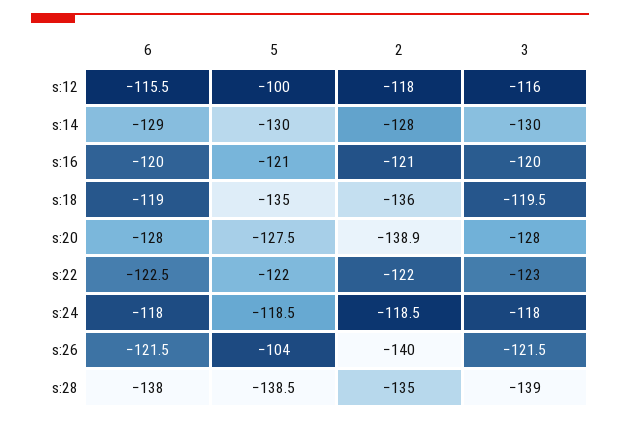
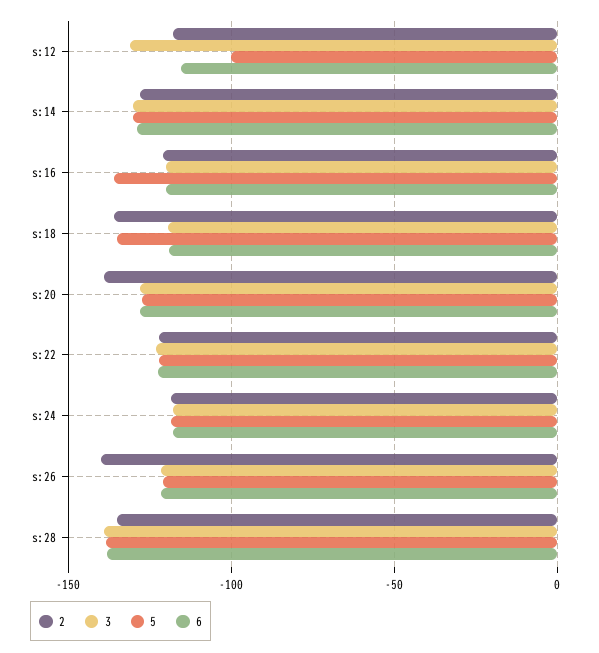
3, s:12: -116 -> -130
5, s:16: -121 -> -135
5, s:26: -104 -> -120

